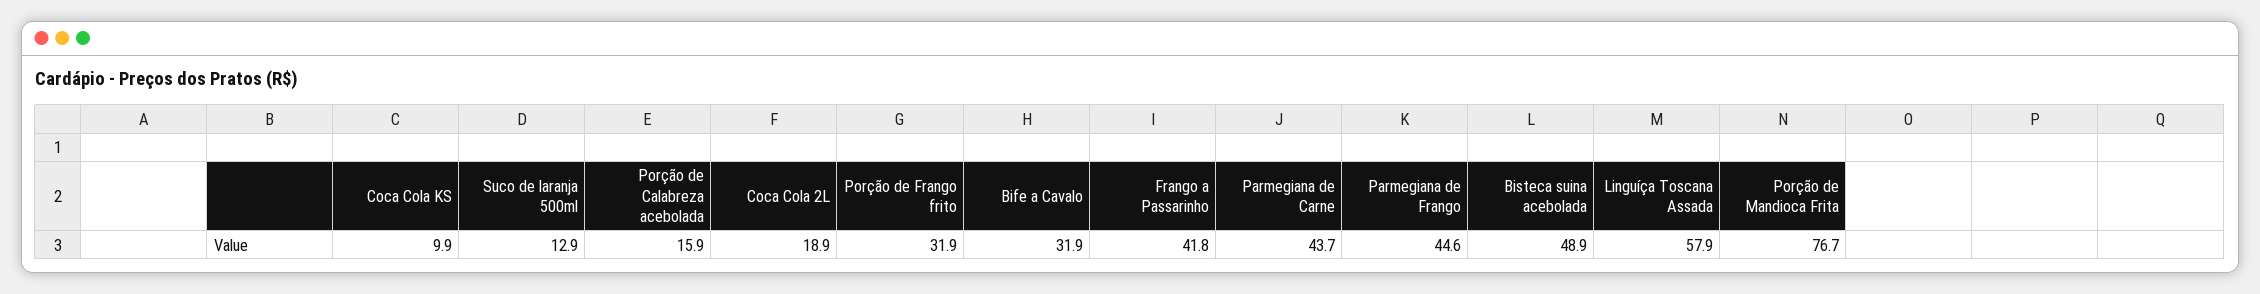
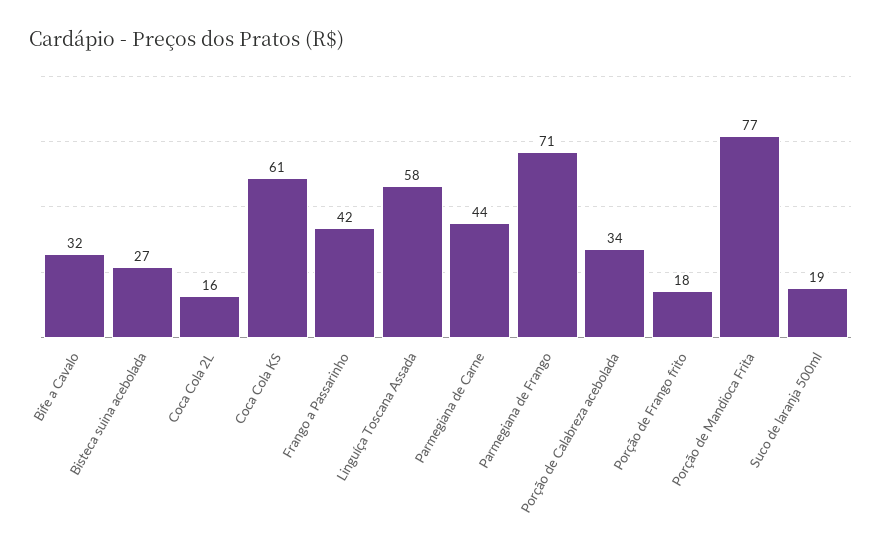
Coca Cola KS: 9.9 -> 61
Suco de laranja 500ml: 12.9 -> 19
Porção de Calabreza acebolada: 15.9 -> 34
Coca Cola 2L: 18.9 -> 16
Porção de Frango frito: 31.9 -> 18
Parmegiana de Frango: 44.6 -> 71
Bisteca suina acebolada: 48.9 -> 27

